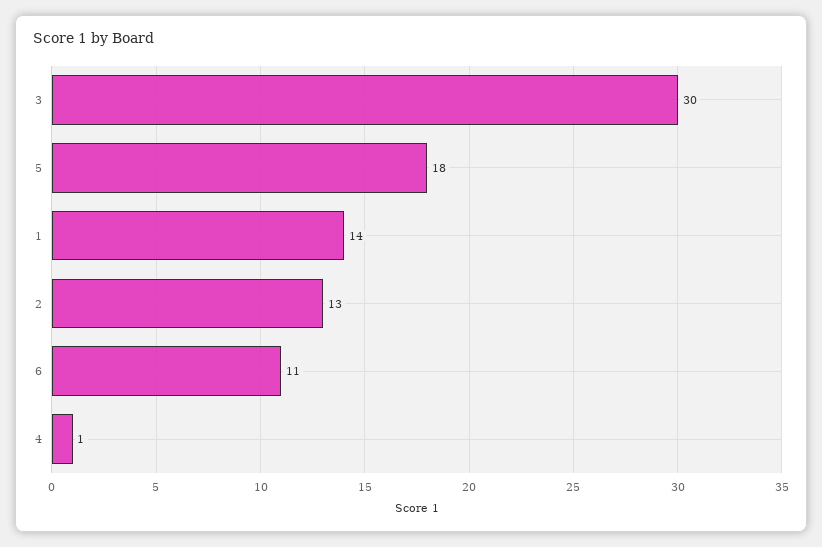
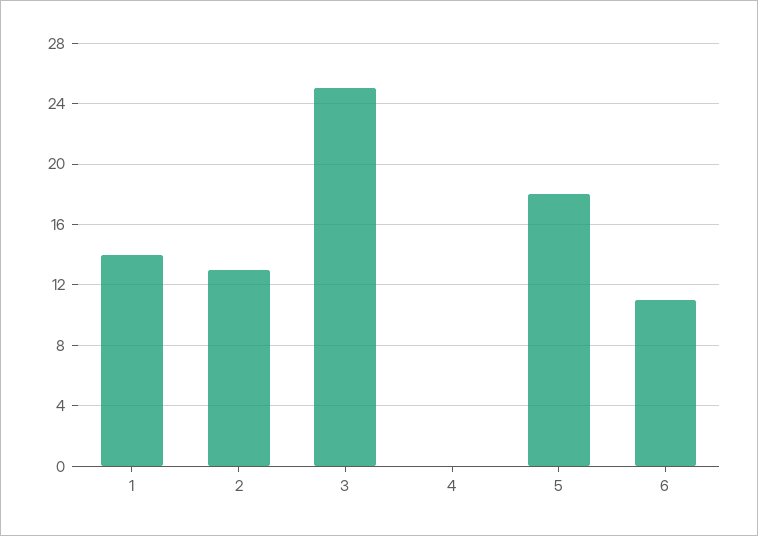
3: 30 -> 25
4: 1 -> 0

